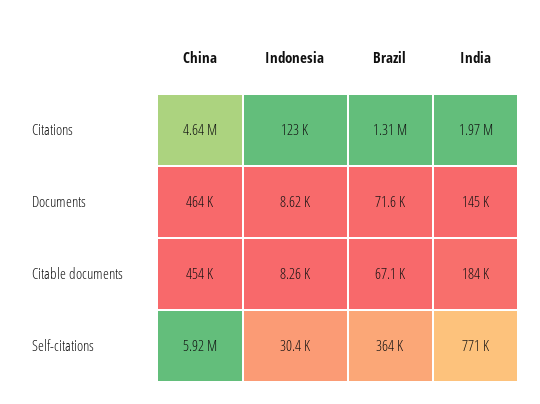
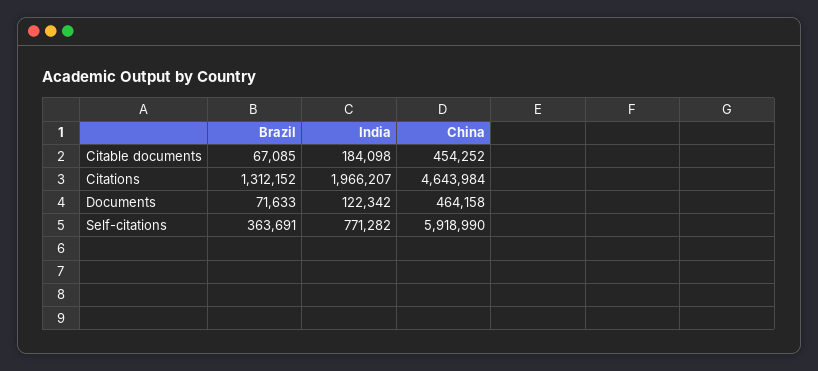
Indonesia, Citations: 123000 -> none
Indonesia, Documents: 8620 -> none
India, Documents: 145000 -> 122342
Indonesia, Citable documents: 8260 -> none
Indonesia, Self-citations: 30400 -> none

